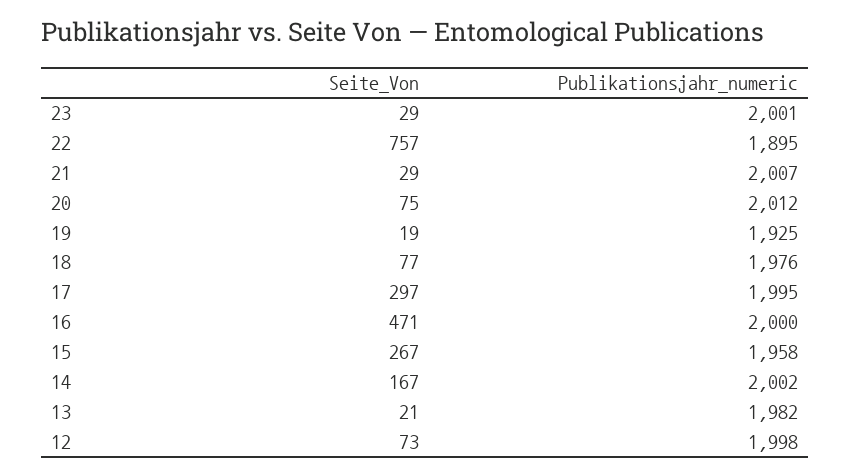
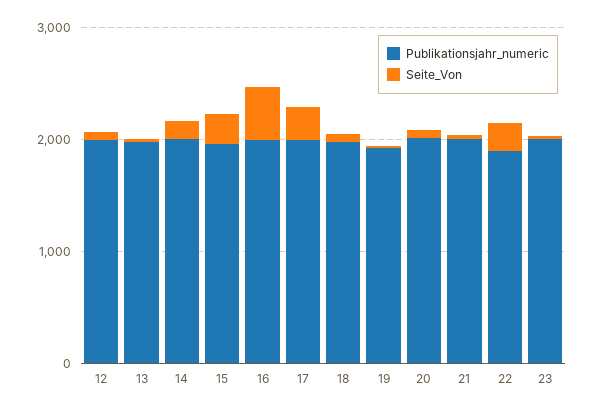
Seite_Von, 22: 757 -> 200

